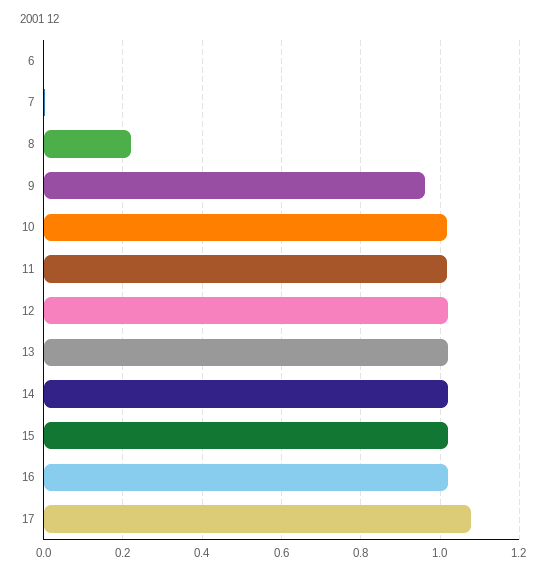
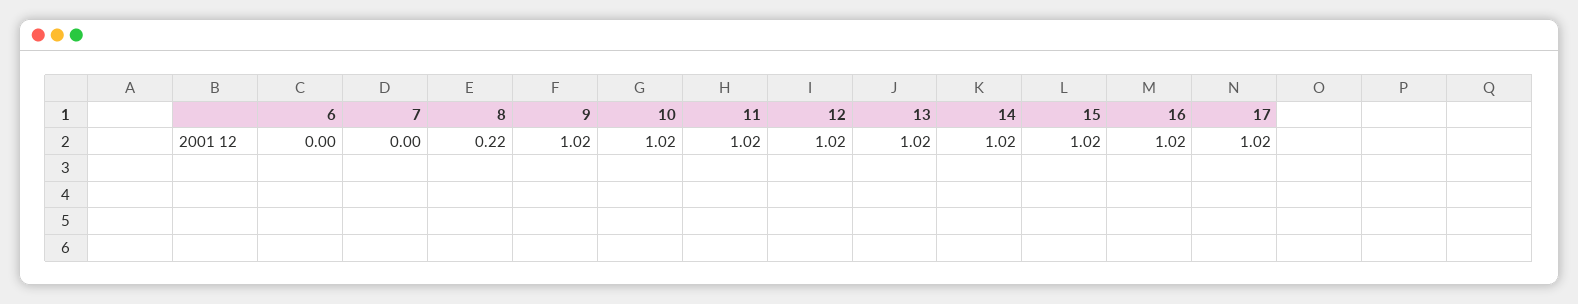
9: 0.96 -> 1.02
17: 1.08 -> 1.02

